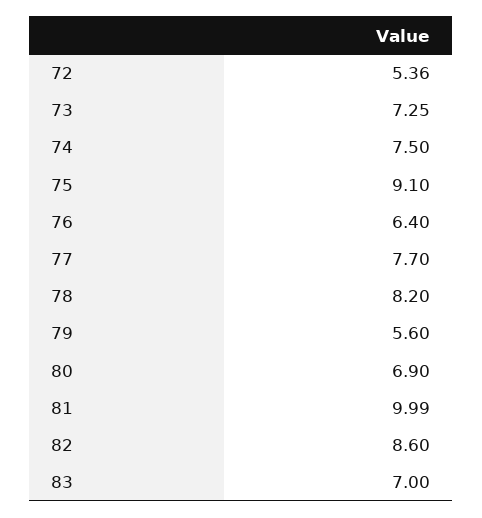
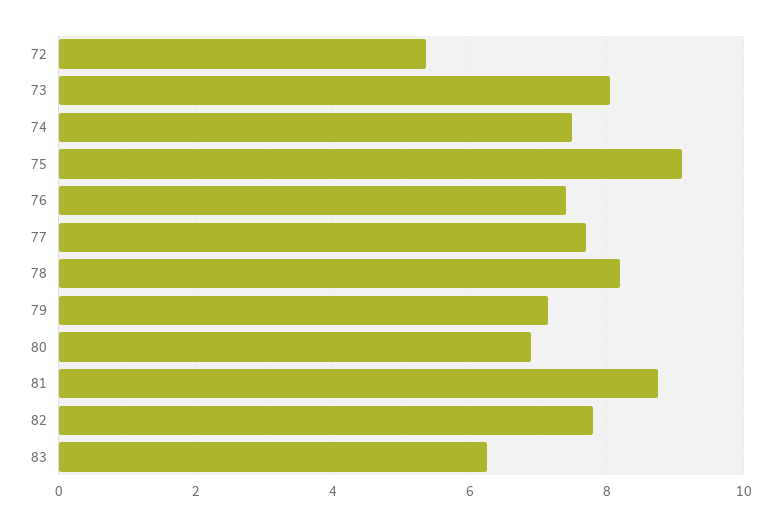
73: 7.25 -> 8
76: 6.4 -> 7.4
79: 5.6 -> 7.2
81: 9.99 -> 8.8
82: 8.6 -> 7.8
83: 7 -> 6.2

